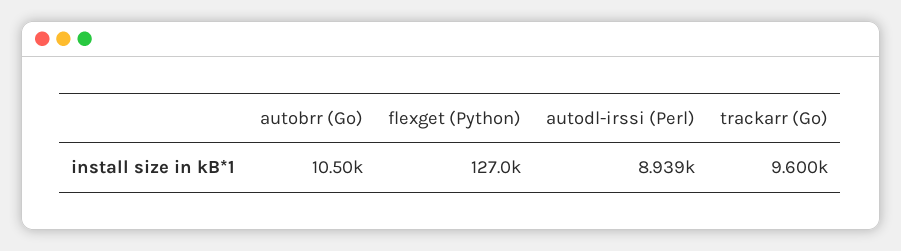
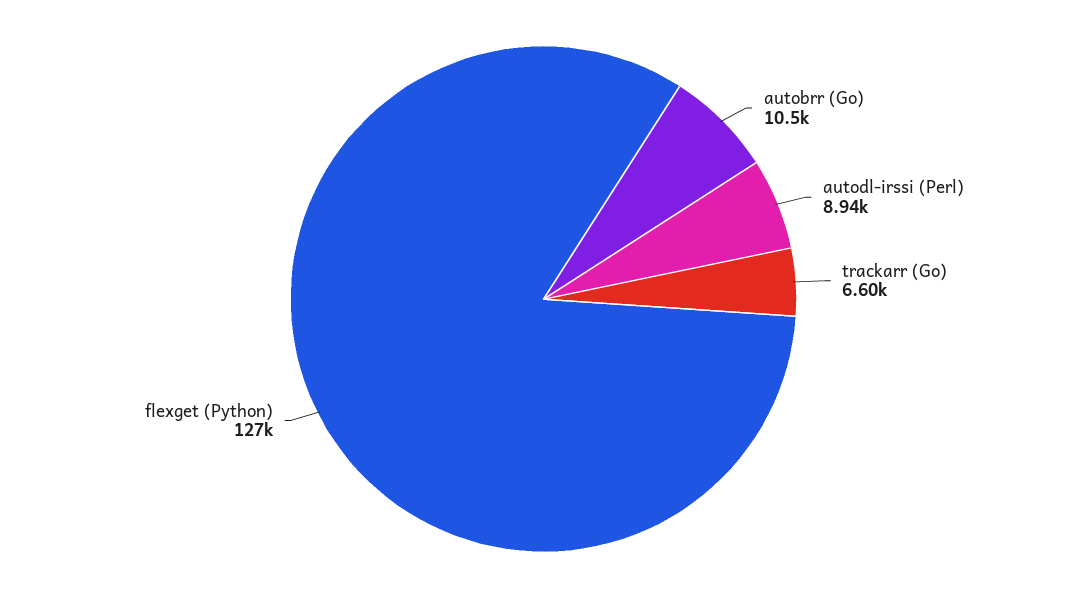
trackarr (Go): 9600 -> 6600

